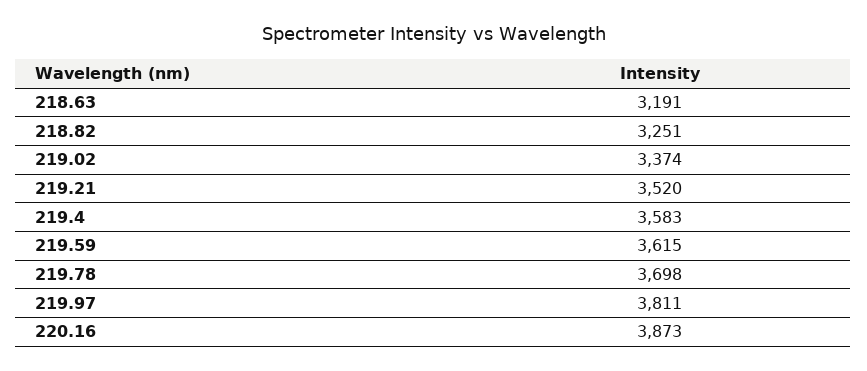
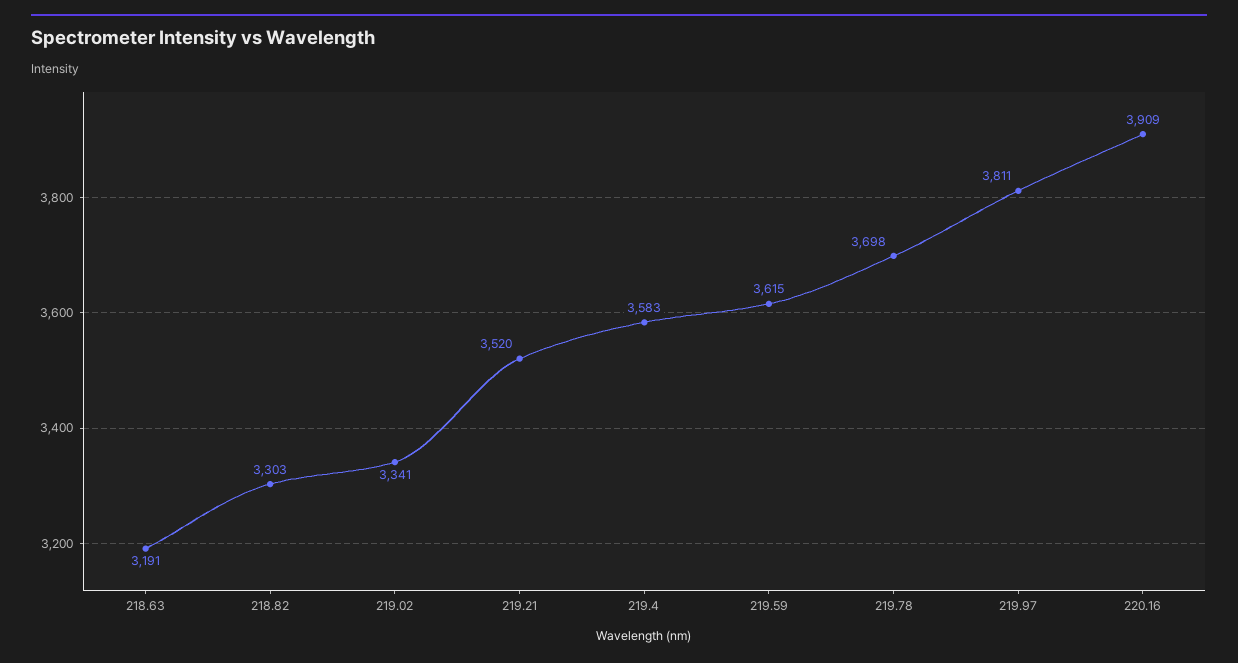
218.82: 3251 -> 3303
219.02: 3374 -> 3341
220.16: 3873 -> 3909

